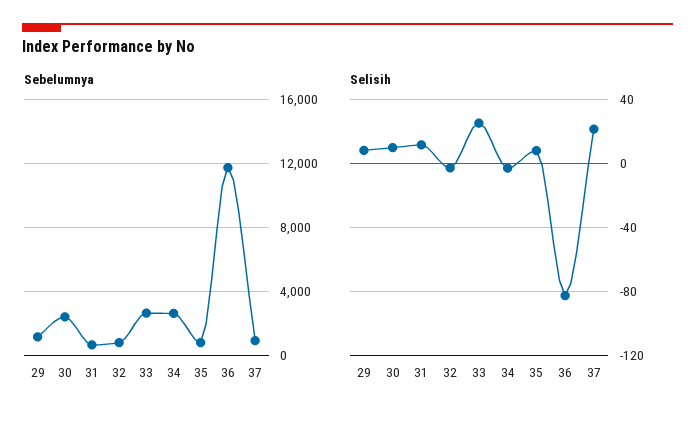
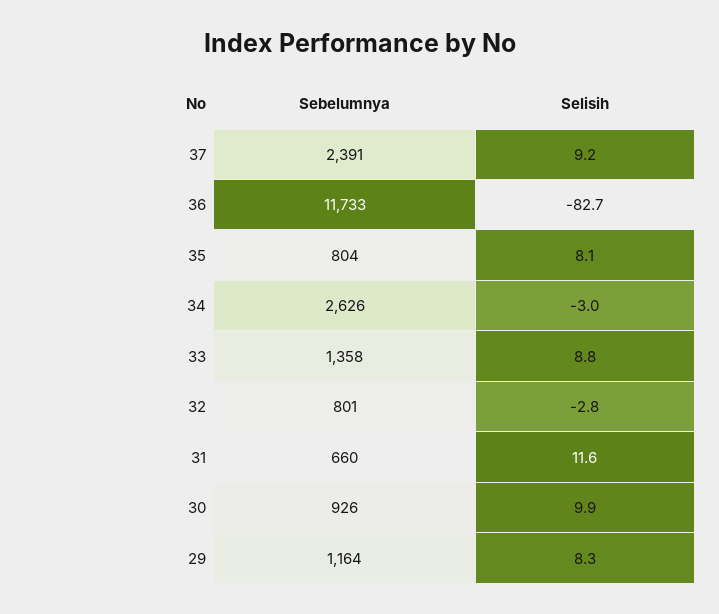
Sebelumnya, 30: 2500 -> 926
Sebelumnya, 33: 2500 -> 1358
Sebelumnya, 37: 1000 -> 2391
Selisih, 33: 25 -> 8.8
Selisih, 37: 20 -> 9.2

